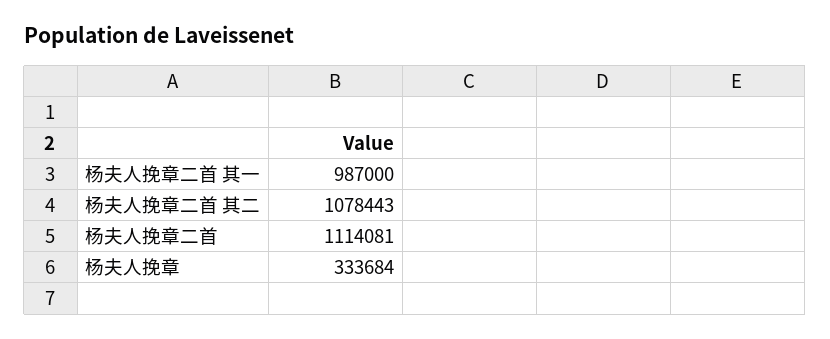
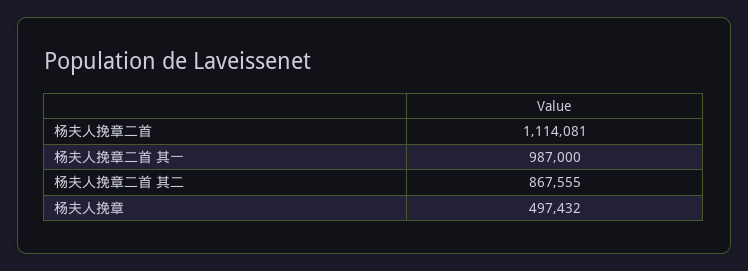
杨夫人挽章二首 其二: 1078443 -> 867555
杨夫人挽章: 333684 -> 497432

